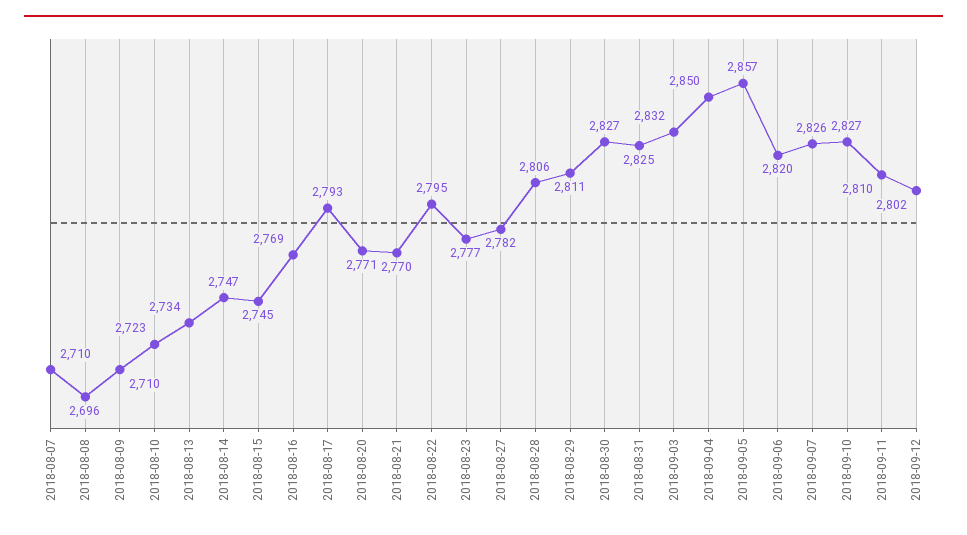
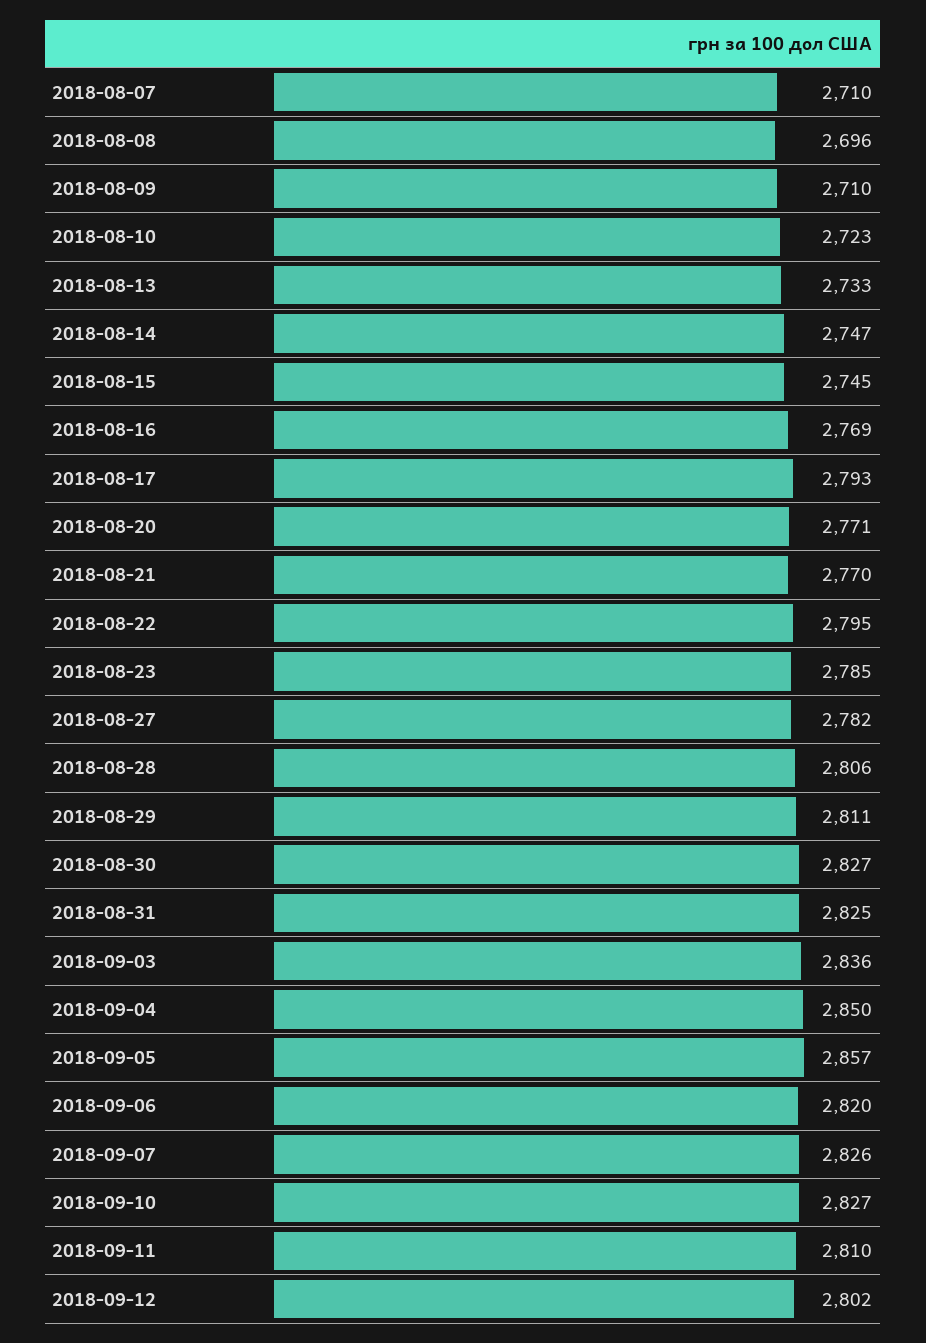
2018-08-13: 2734 -> 2733
2018-08-23: 2777 -> 2785
2018-09-03: 2832 -> 2836

